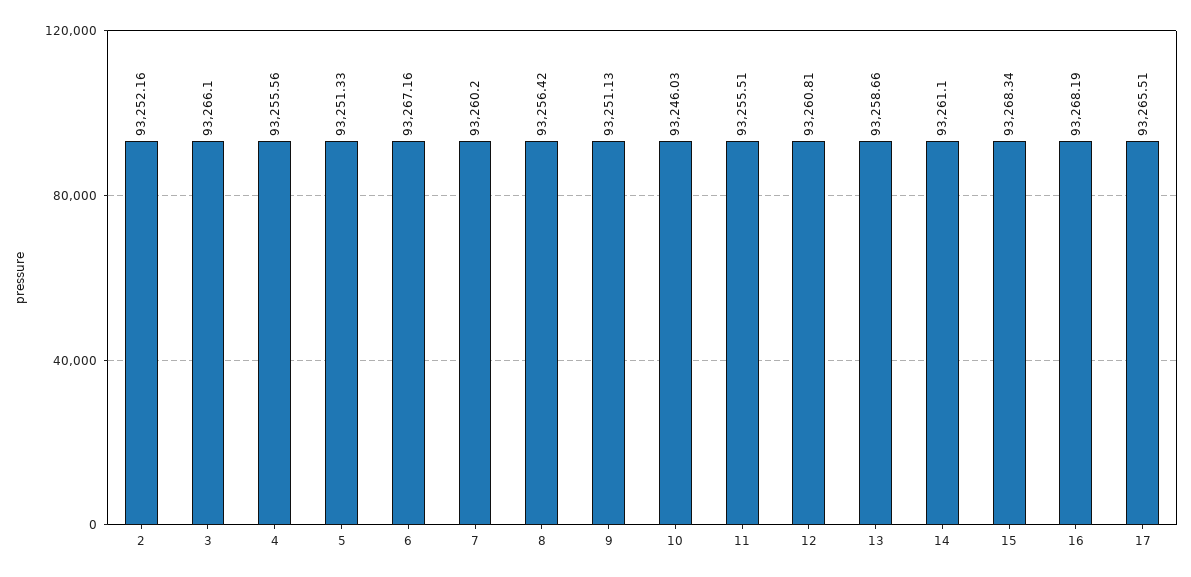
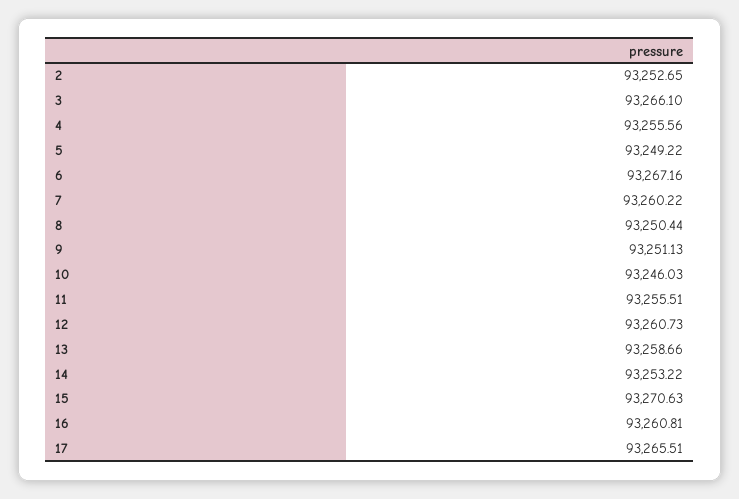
2: 93252.16 -> 93252.65
5: 93251.33 -> 93249.22
7: 93260.2 -> 93260.22
8: 93256.42 -> 93250.44
12: 93260.81 -> 93260.73
14: 93261.1 -> 93253.22
15: 93268.34 -> 93270.63
16: 93268.19 -> 93260.81

